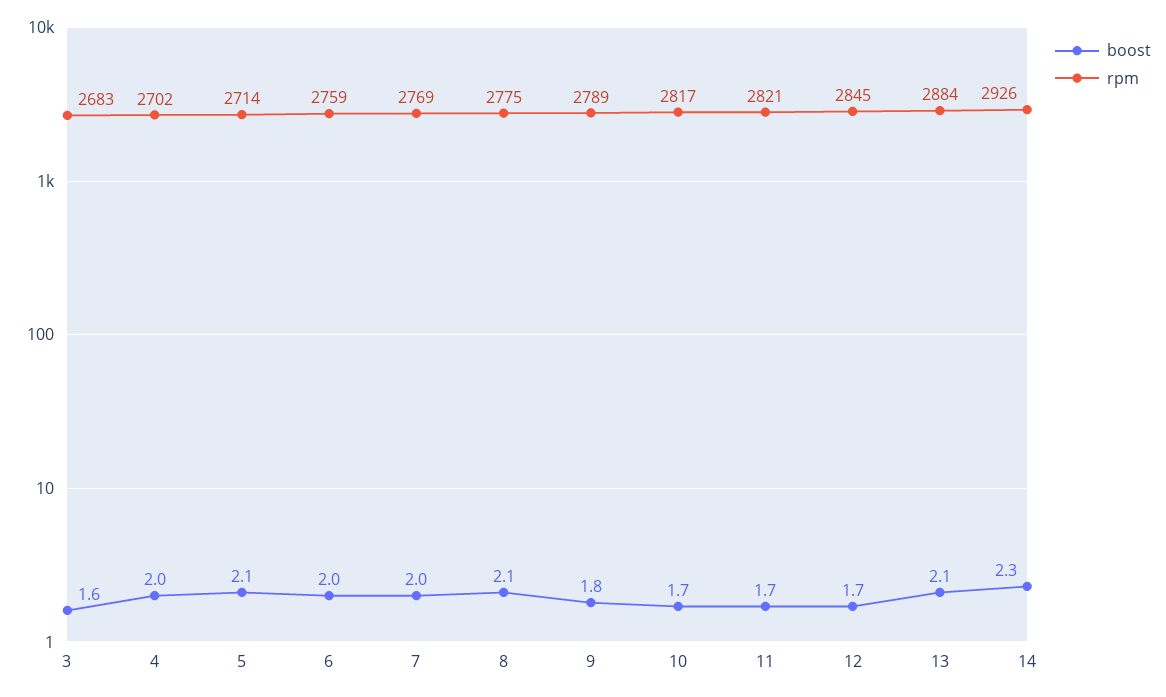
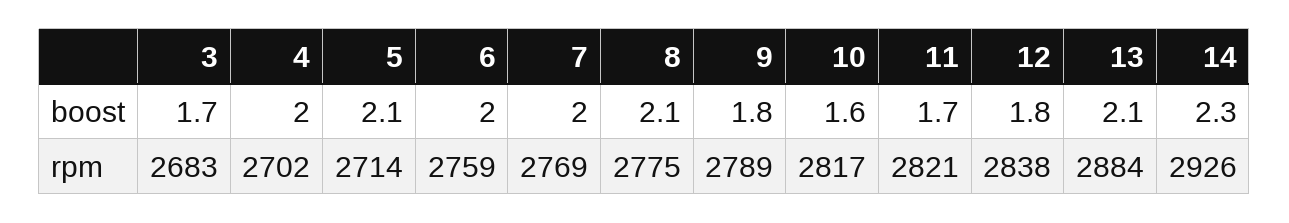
boost, 3: 1.6 -> 1.7
boost, 10: 1.7 -> 1.6
boost, 12: 1.7 -> 1.8
rpm, 12: 2845 -> 2838

